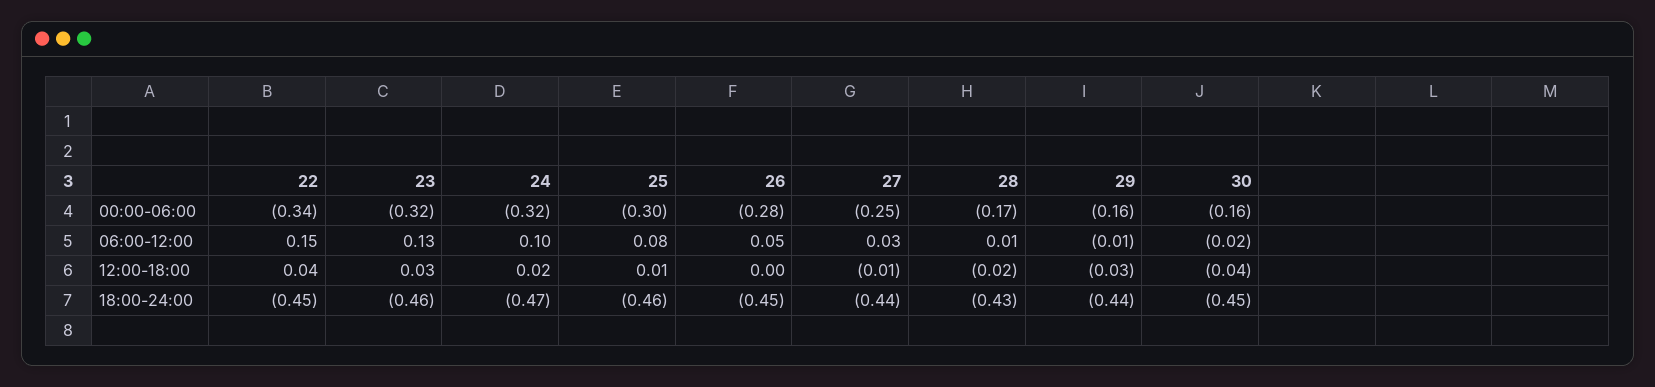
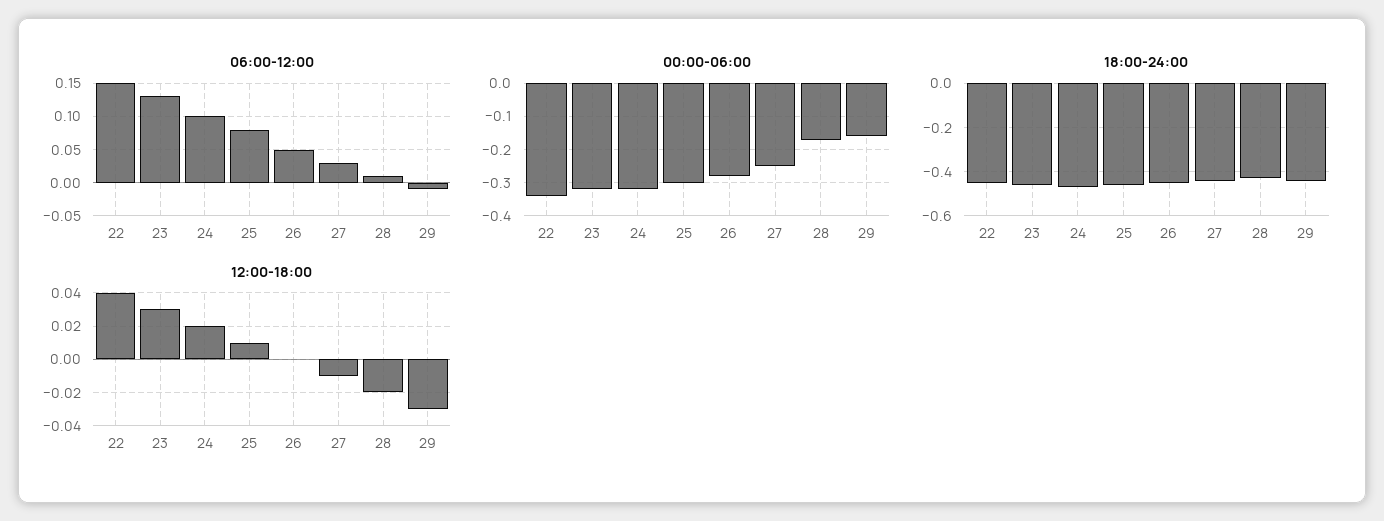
00:00-06:00, 30: -0.16 -> none
06:00-12:00, 30: -0.02 -> none
12:00-18:00, 30: -0.04 -> none
18:00-24:00, 30: -0.45 -> none

